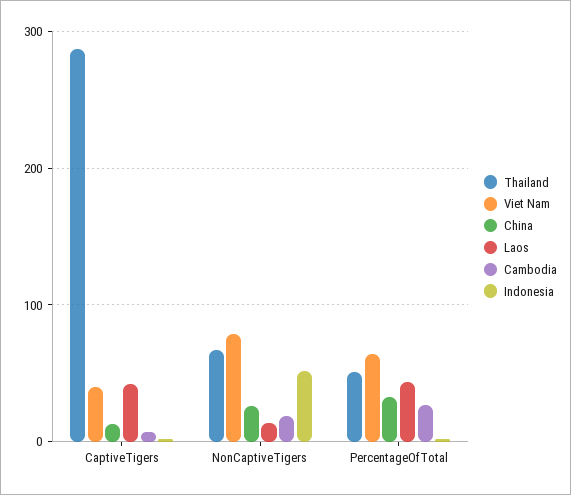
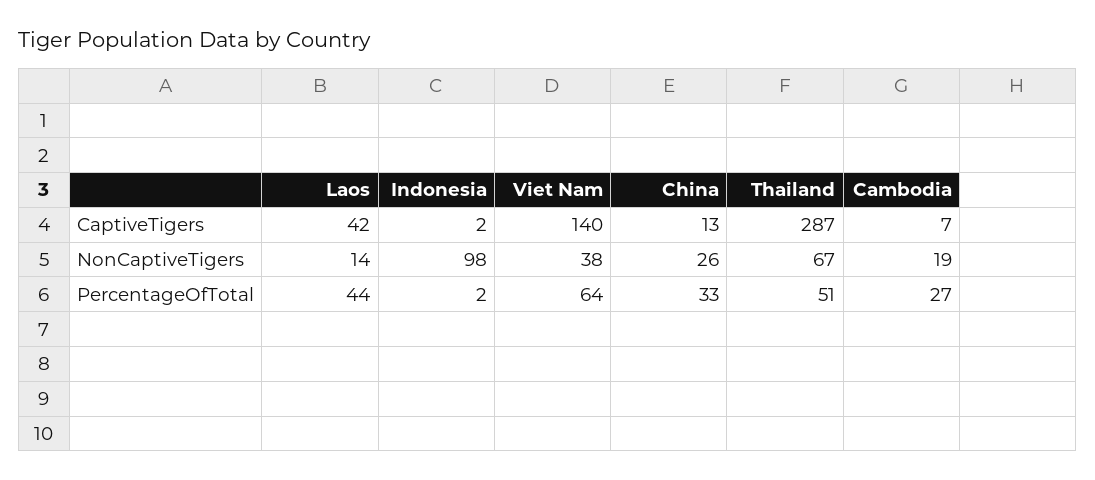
Viet Nam, CaptiveTigers: 40 -> 140
Viet Nam, NonCaptiveTigers: 80 -> 38
Indonesia, NonCaptiveTigers: 50 -> 98

